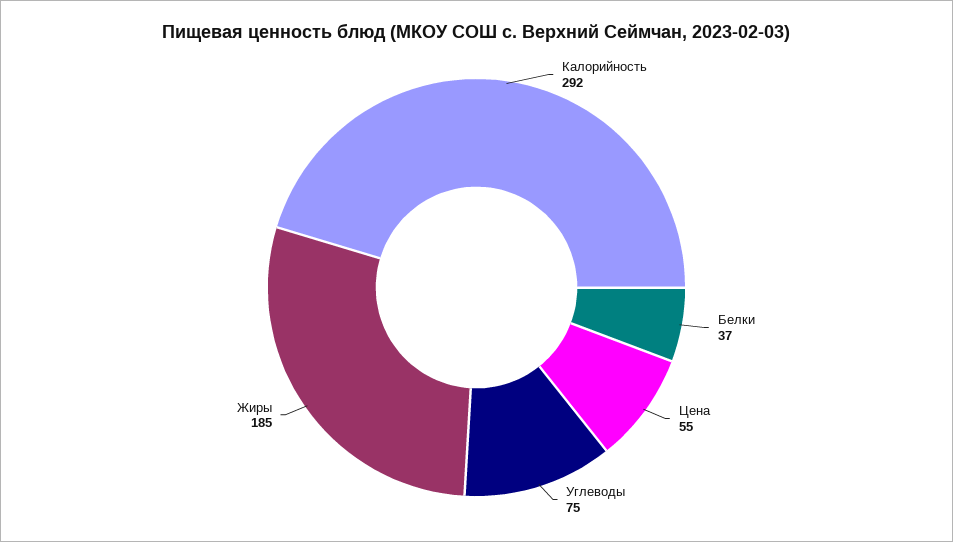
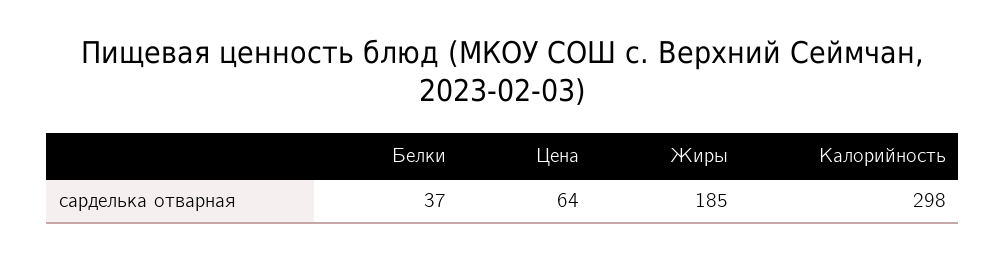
Калорийность: 292 -> 298
Цена: 55 -> 64
Углеводы: 75 -> none

